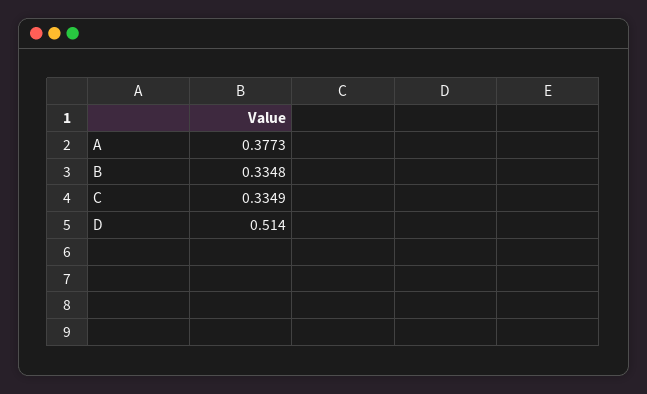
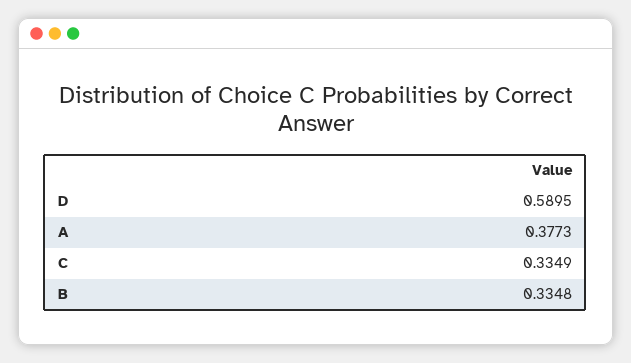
D: 0.514 -> 0.5895

